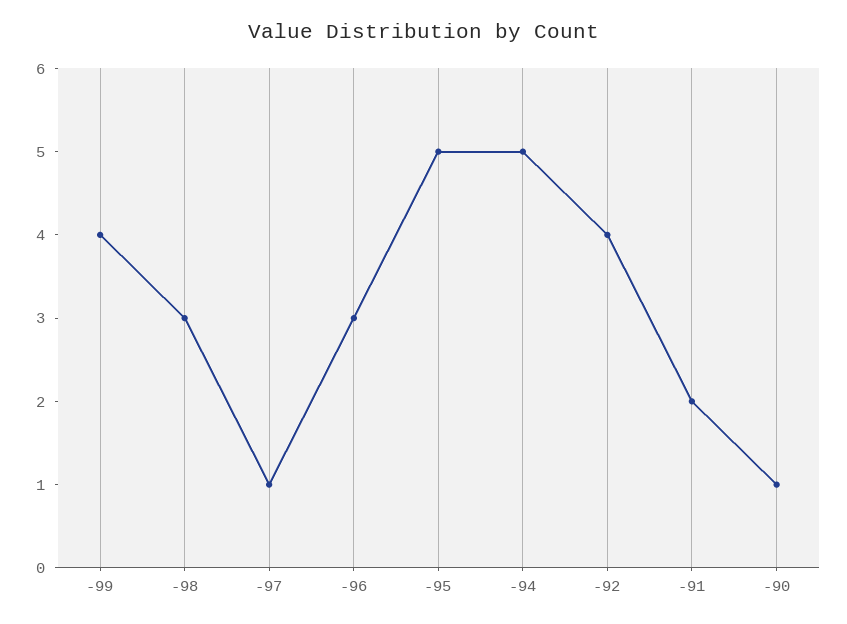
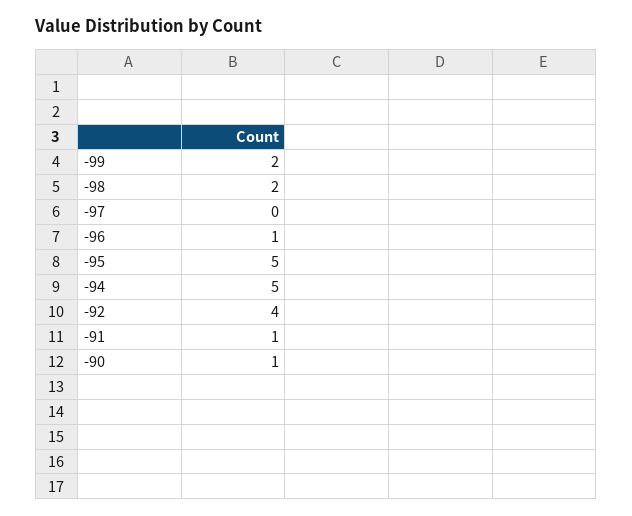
-99: 4 -> 2
-98: 3 -> 2
-97: 1 -> 0
-96: 3 -> 1
-91: 2 -> 1

